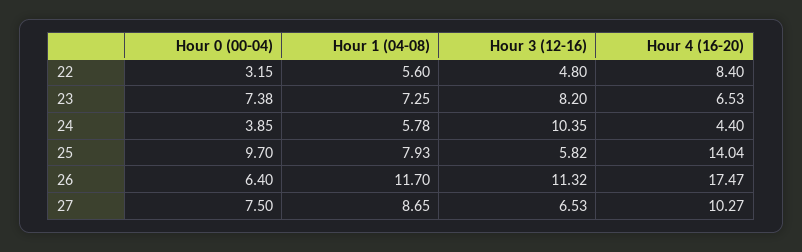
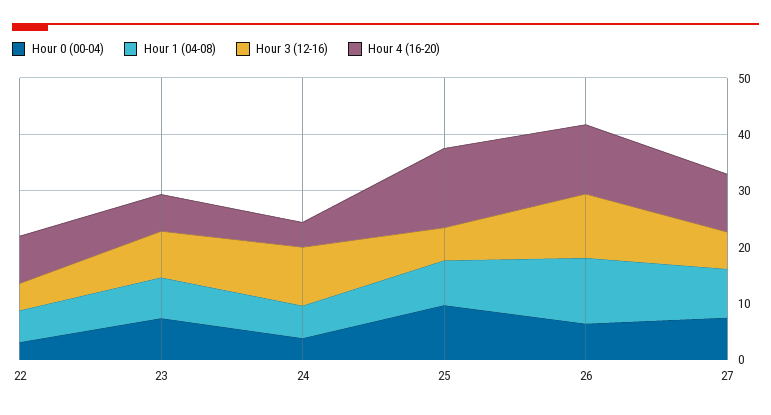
Hour 4 (16-20), 26: 17.47 -> 12

